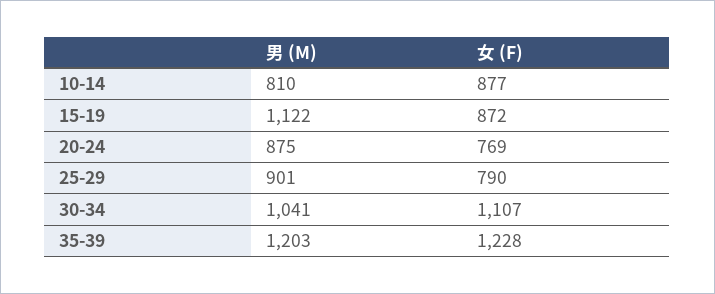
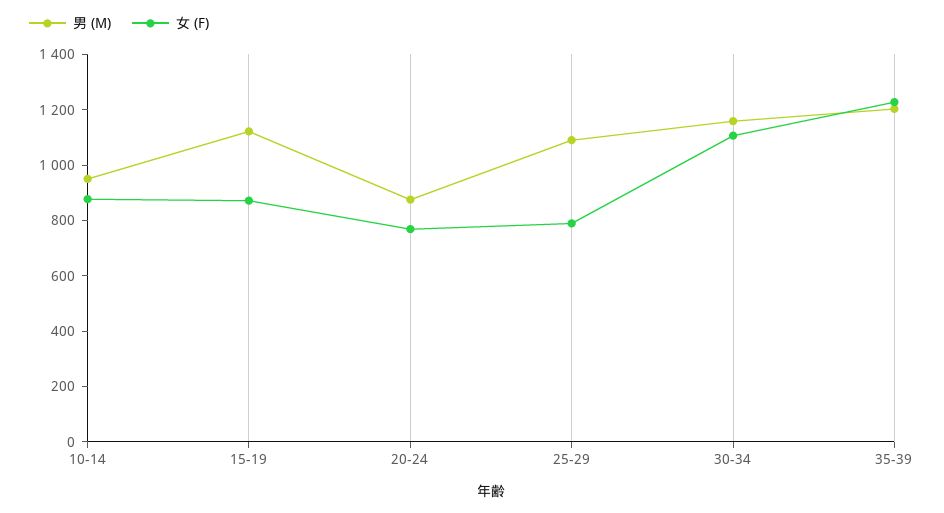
男 (M), 10-14: 810 -> 950
男 (M), 25-29: 901 -> 1100
男 (M), 30-34: 1041 -> 1150

